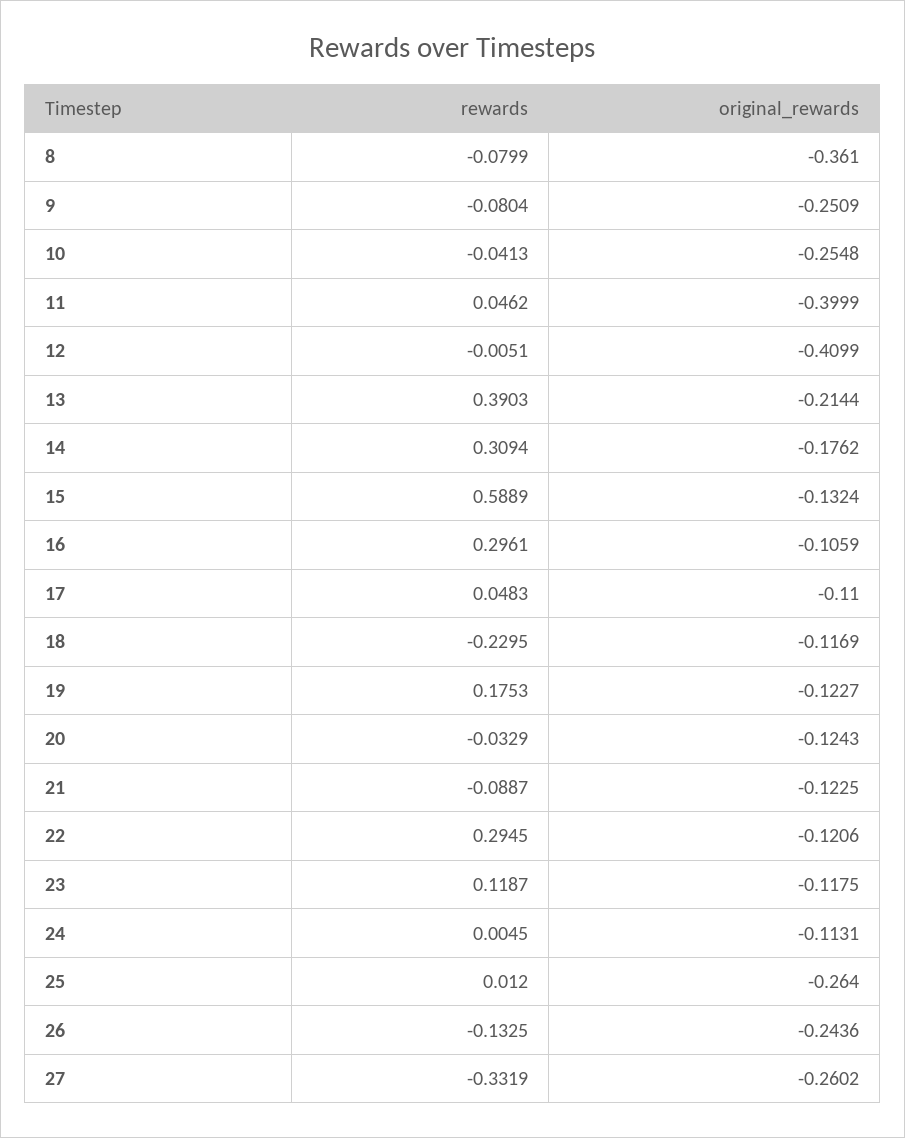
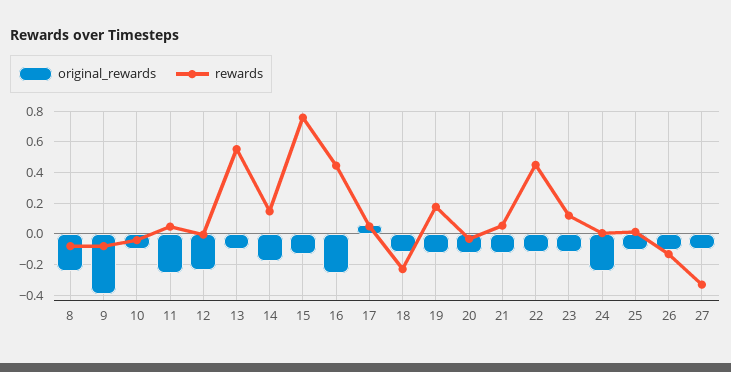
original_rewards, 8: -0.361 -> -0.25
original_rewards, 9: -0.2509 -> -0.4
original_rewards, 10: -0.2548 -> -0.1
original_rewards, 11: -0.3999 -> -0.25
original_rewards, 12: -0.4099 -> -0.25
rewards, 13: 0.3903 -> 0.55
original_rewards, 13: -0.2144 -> -0.1
rewards, 14: 0.3094 -> 0.15
rewards, 15: 0.5889 -> 0.75
rewards, 16: 0.2961 -> 0.45
original_rewards, 16: -0.1059 -> -0.25
original_rewards, 17: -0.11 -> 0.05
rewards, 21: -0.0887 -> 0.05
rewards, 22: 0.2945 -> 0.45
original_rewards, 24: -0.1131 -> -0.25
original_rewards, 25: -0.264 -> -0.1
original_rewards, 26: -0.2436 -> -0.1
original_rewards, 27: -0.2602 -> -0.1

